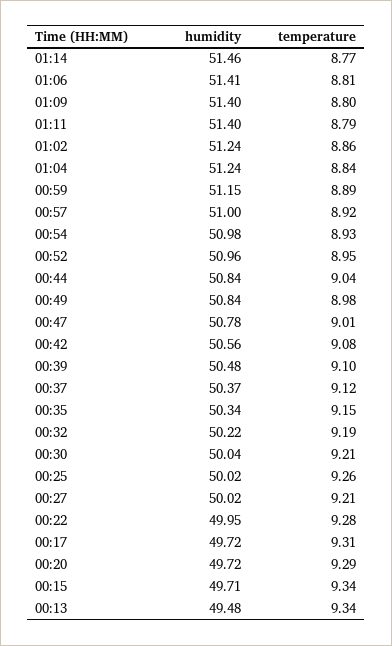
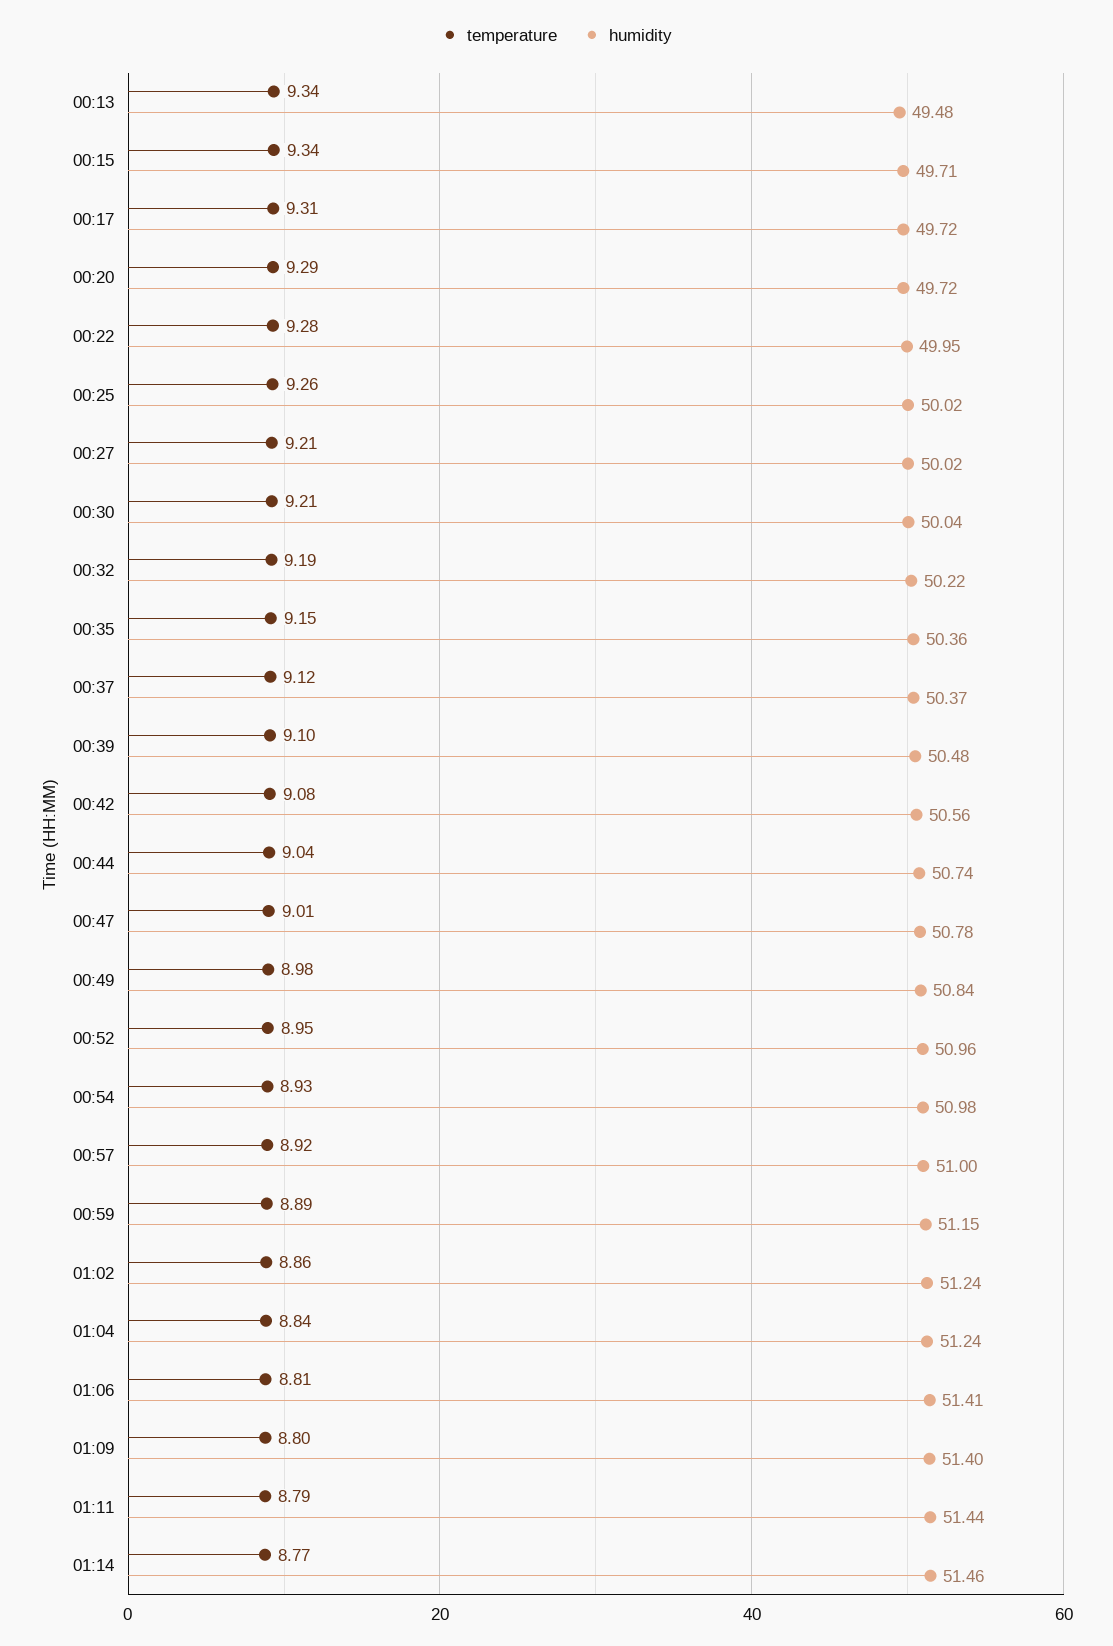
humidity, 01:11: 51.4 -> 51.44
humidity, 00:44: 50.84 -> 50.74
humidity, 00:35: 50.34 -> 50.36

